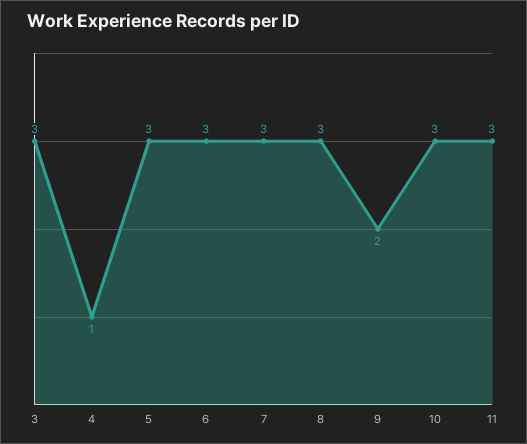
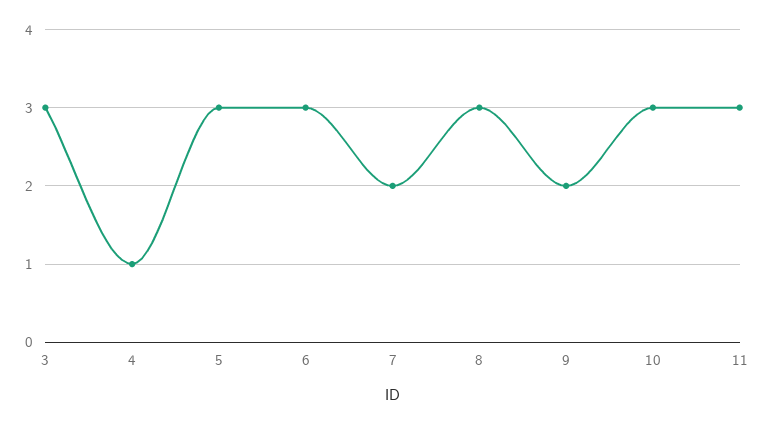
7: 3 -> 2

